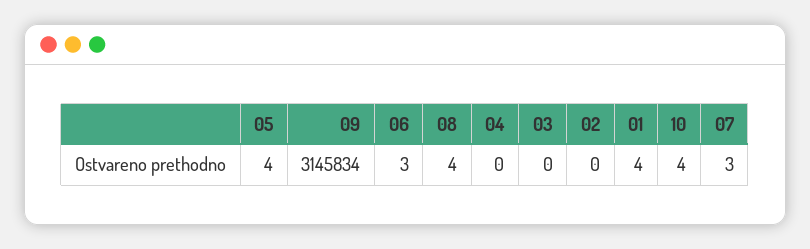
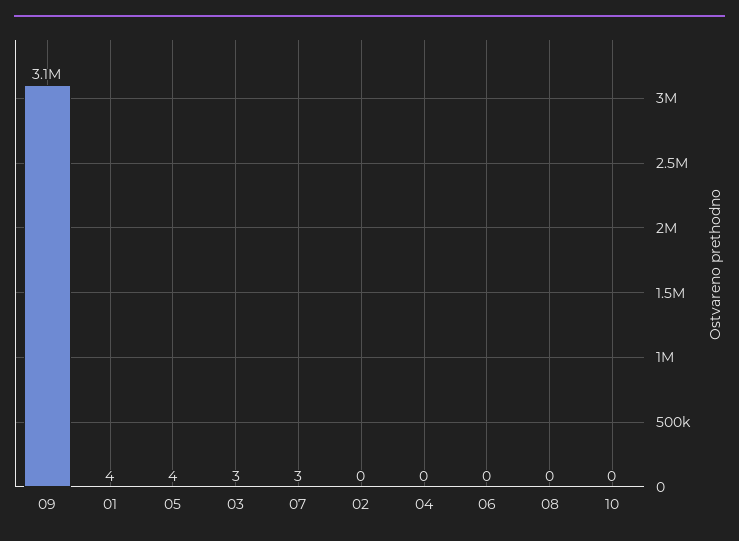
06: 3 -> 0
08: 4 -> 0
03: 0 -> 3
10: 4 -> 0

